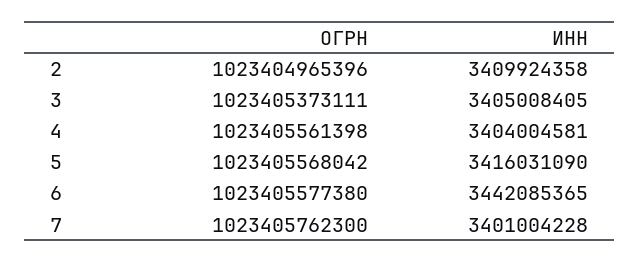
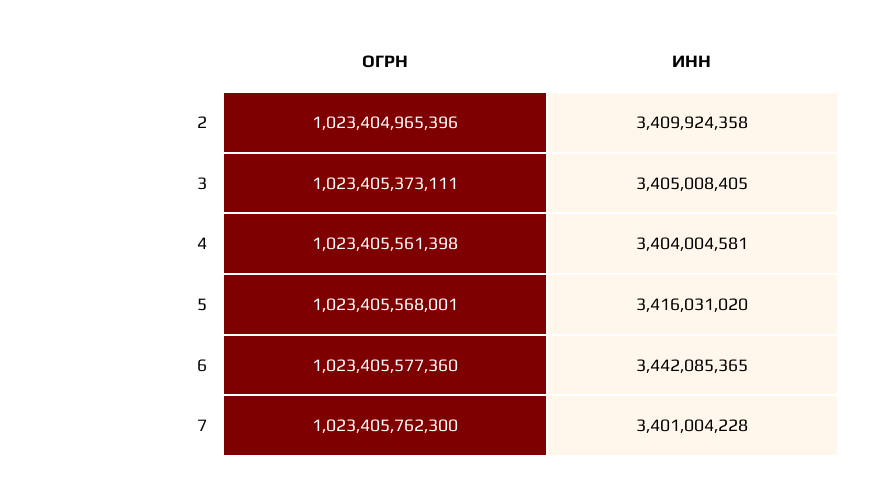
ОГРН, 5: 1023405568042 -> 1023405568001
ИНН, 5: 3416031090 -> 3416031020
ОГРН, 6: 1023405577380 -> 1023405577360

